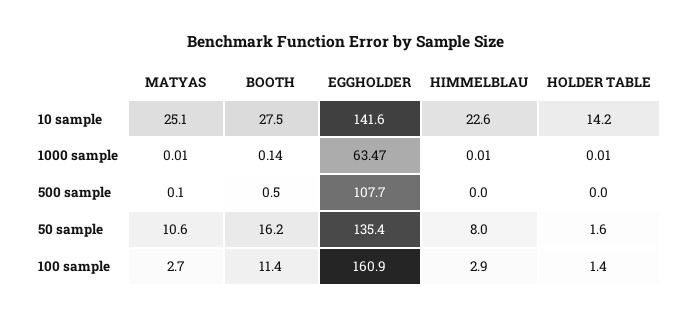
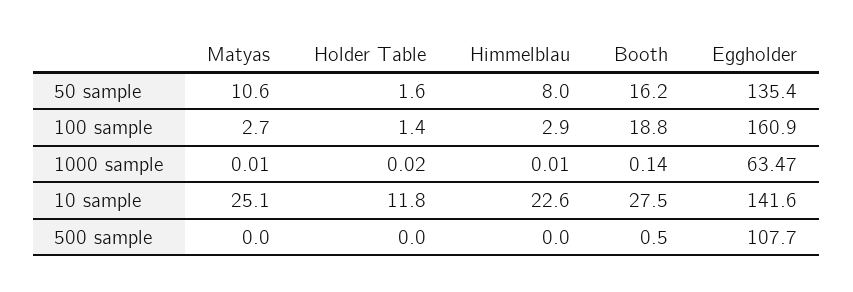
HOLDER TABLE, 10 sample: 14.2 -> 11.8
HOLDER TABLE, 1000 sample: 0.01 -> 0.02
MATYAS, 500 sample: 0.1 -> 0
BOOTH, 100 sample: 11.4 -> 18.8

